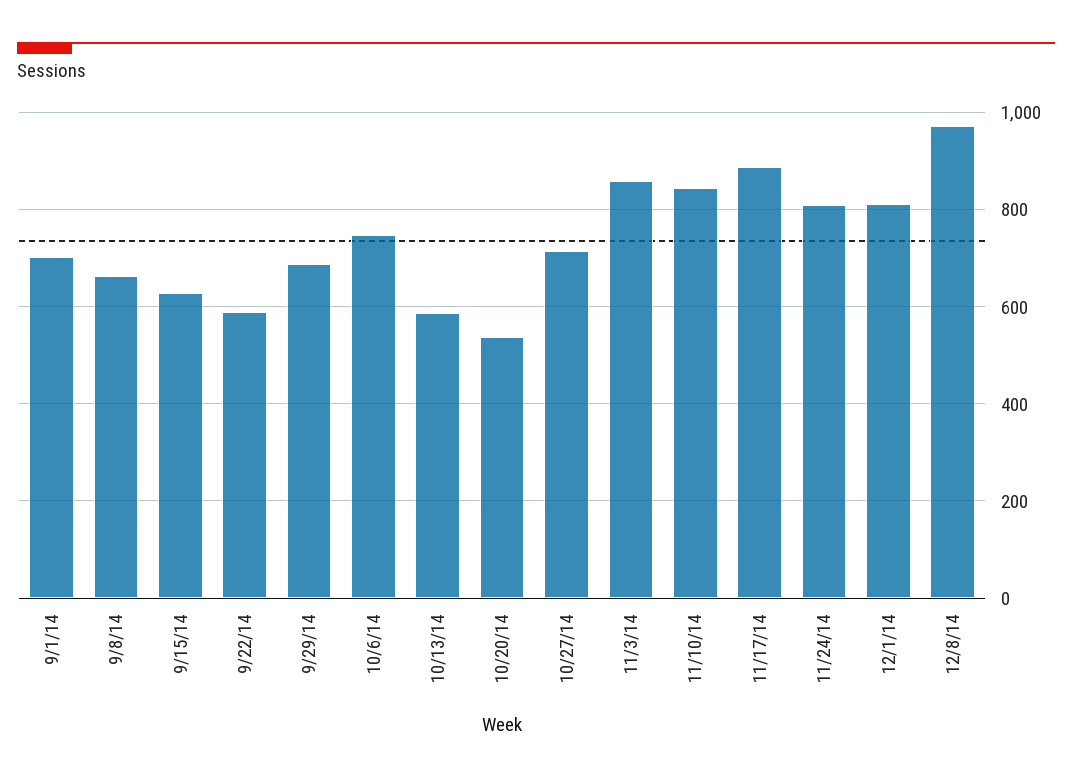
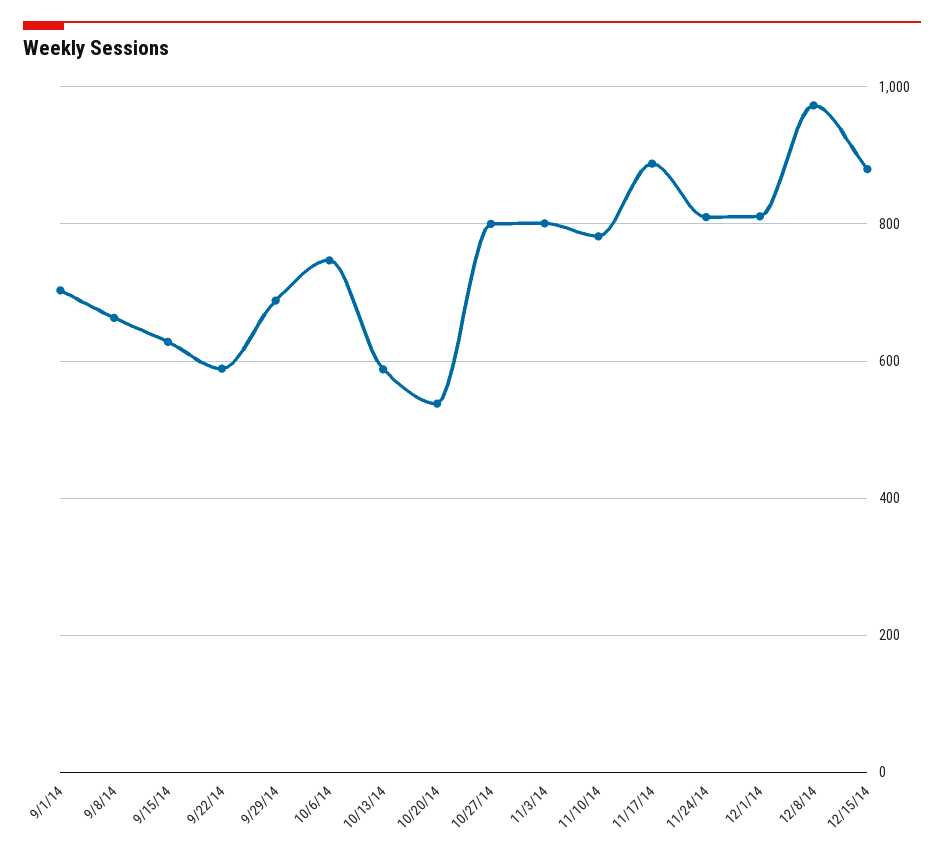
10/27/14: 720 -> 800
11/3/14: 860 -> 800
11/10/14: 840 -> 780
12/15/14: none -> 880

